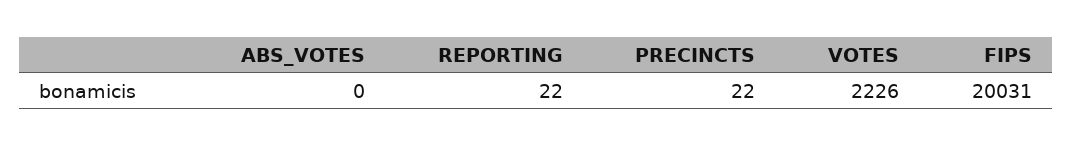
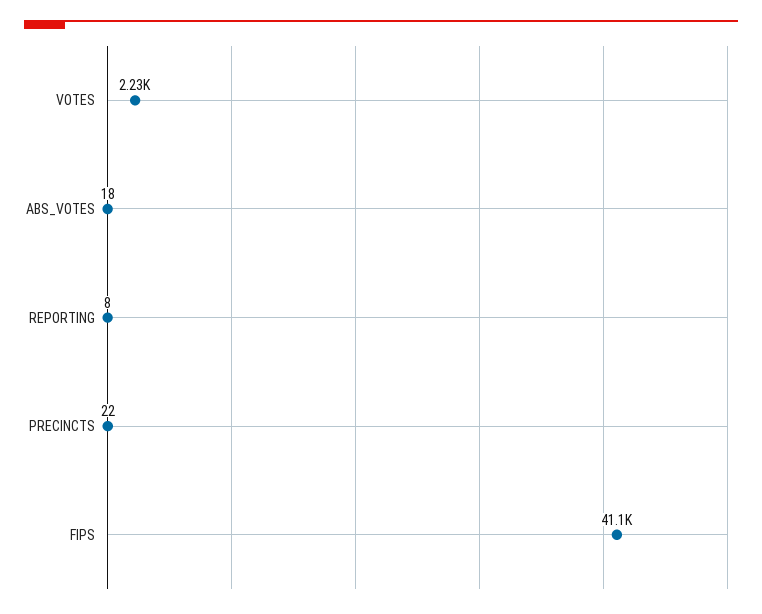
ABS_VOTES: 0 -> 18
REPORTING: 22 -> 8
FIPS: 20031 -> 41100

